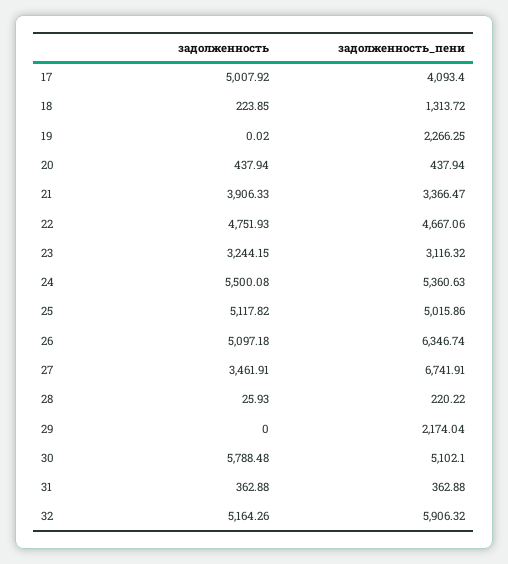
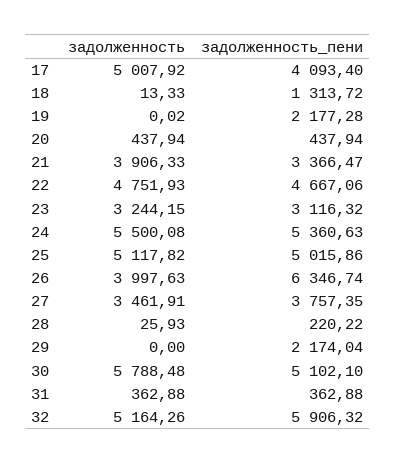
задолженность, 18: 223.85 -> 13.33
задолженность_пени, 19: 2266.25 -> 2177.28
задолженность, 26: 5097.18 -> 3997.63
задолженность_пени, 27: 6741.91 -> 3757.35

